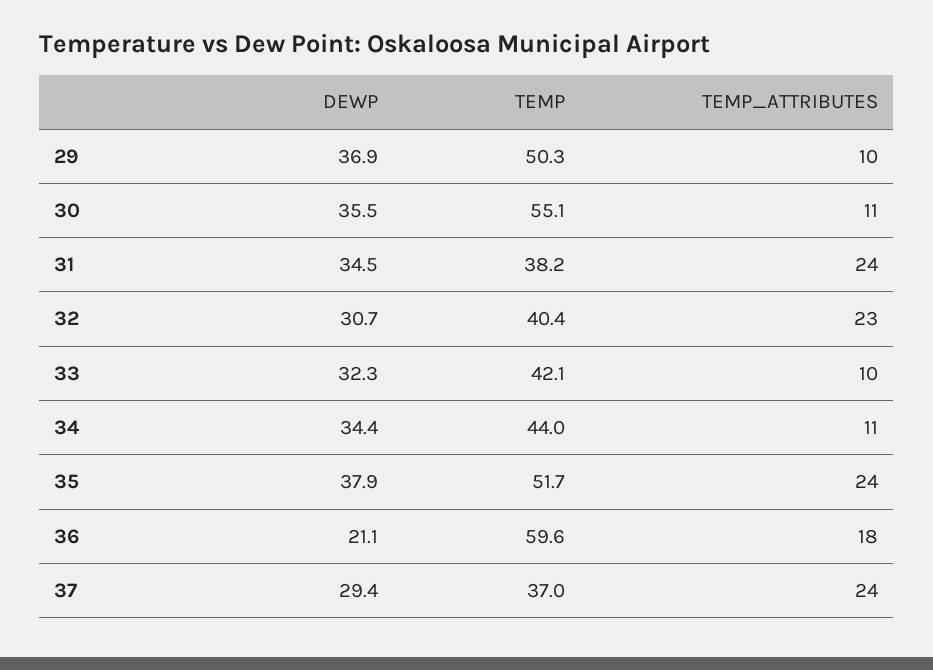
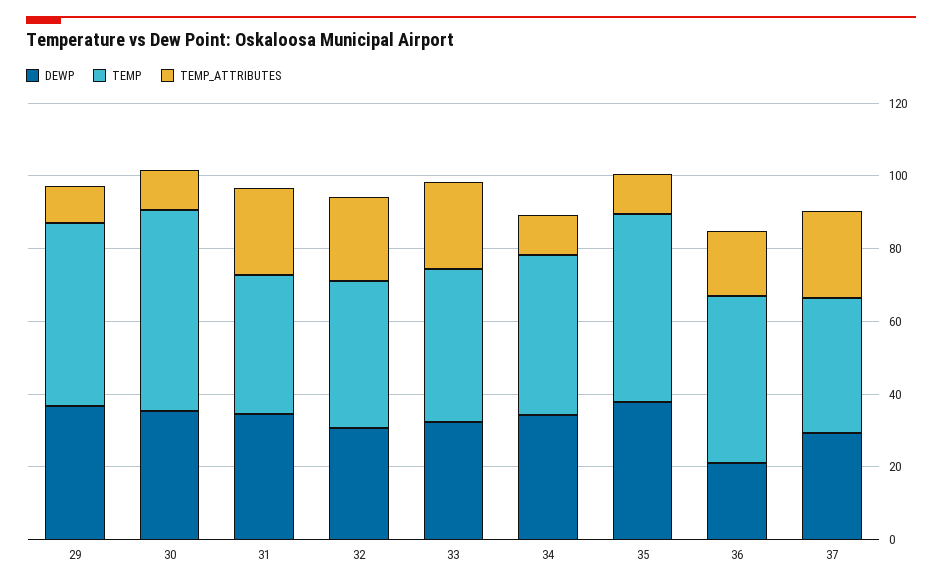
TEMP_ATTRIBUTES, 33: 10 -> 25
TEMP_ATTRIBUTES, 35: 24 -> 10
TEMP, 36: 59.6 -> 45

